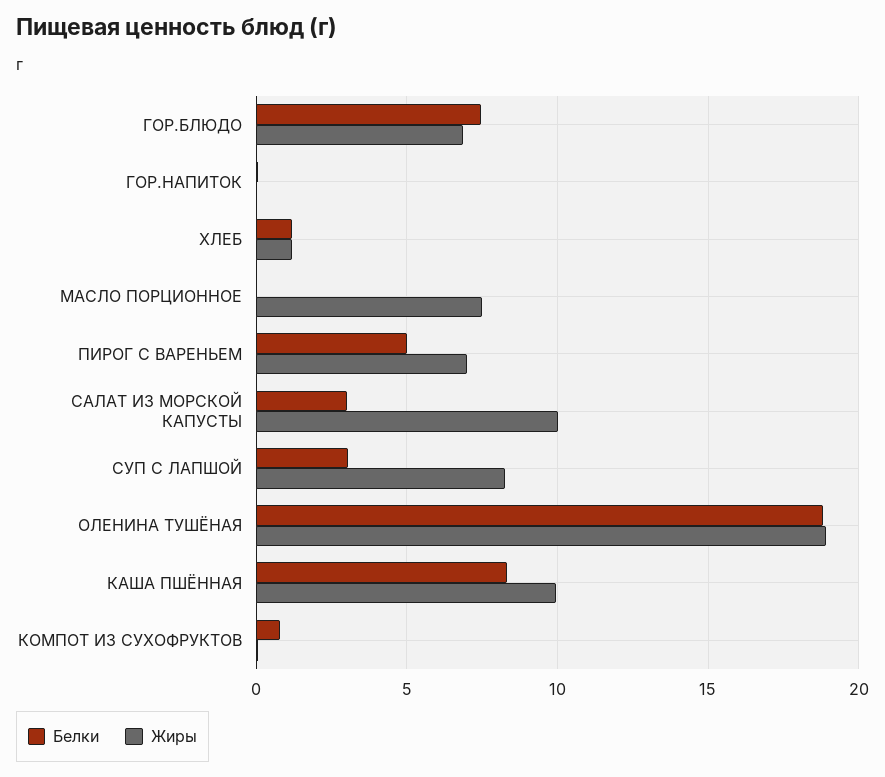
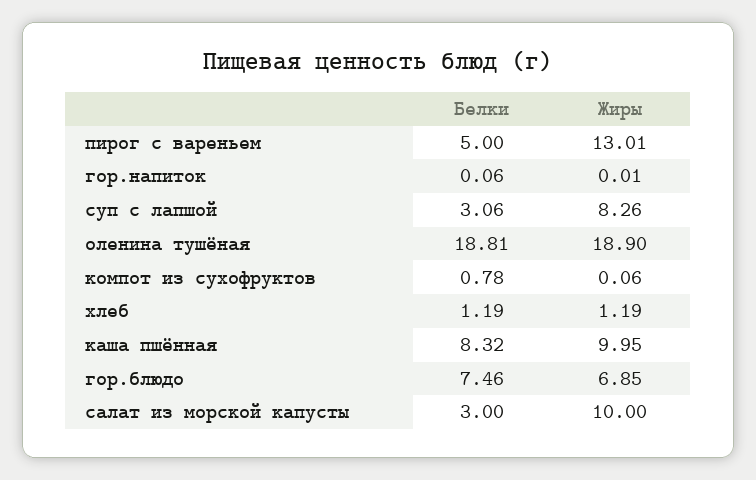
Белки, МАСЛО ПОРЦИОННОЕ: 0 -> none
Жиры, МАСЛО ПОРЦИОННОЕ: 7.5 -> none
Жиры, ПИРОГ С ВАРЕНЬЕМ: 7 -> 13.01

